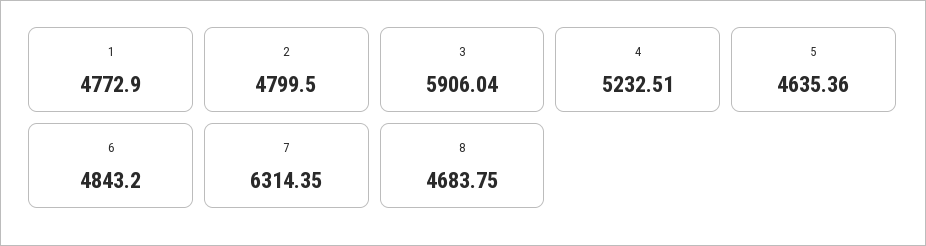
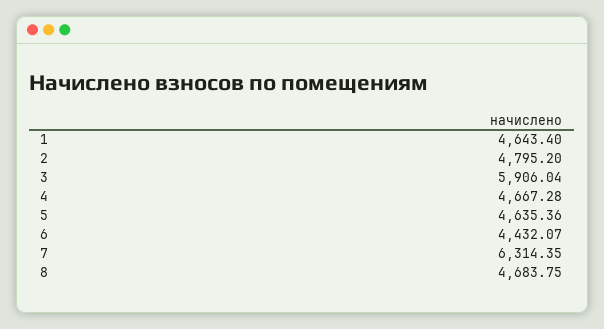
1: 4772.9 -> 4643.4
2: 4799.5 -> 4795.2
4: 5232.51 -> 4667.28
6: 4843.2 -> 4432.07

